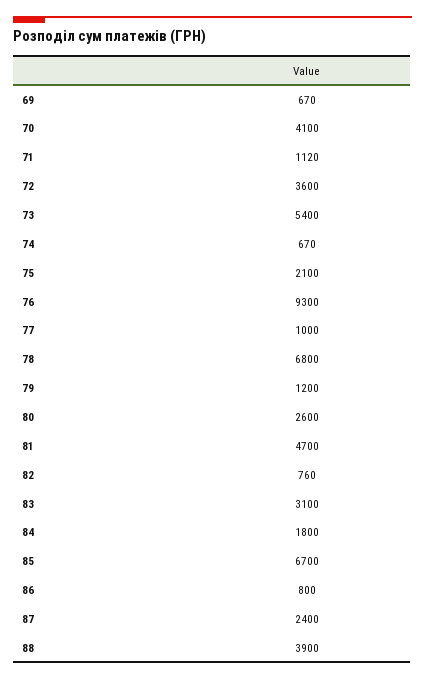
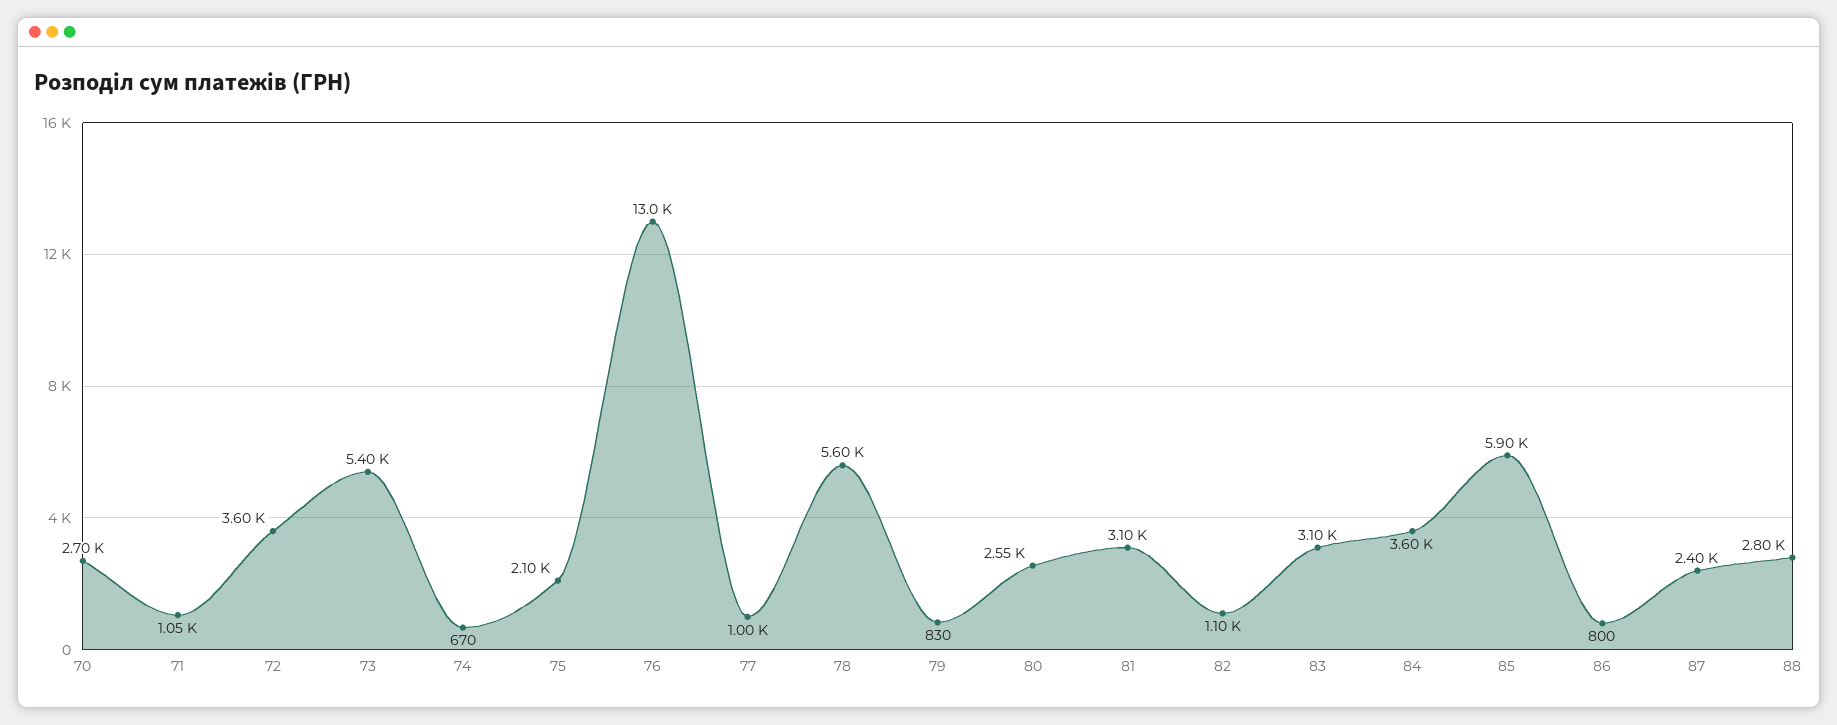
69: 670 -> none
70: 4100 -> 2700
71: 1120 -> 1050
76: 9300 -> 13000
78: 6800 -> 5600
79: 1200 -> 830
80: 2600 -> 2550
81: 4700 -> 3100
82: 760 -> 1100
84: 1800 -> 3600
85: 6700 -> 5900
88: 3900 -> 2800

